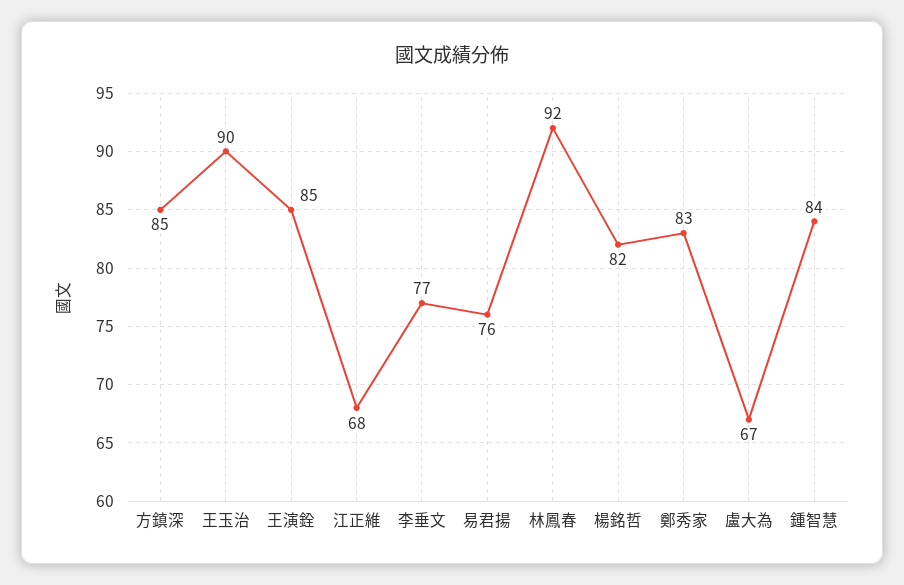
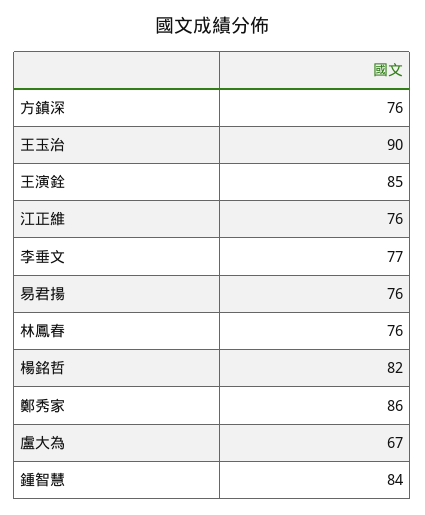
方鎮深: 85 -> 76
江正維: 68 -> 76
林鳳春: 92 -> 76
鄭秀家: 83 -> 86

